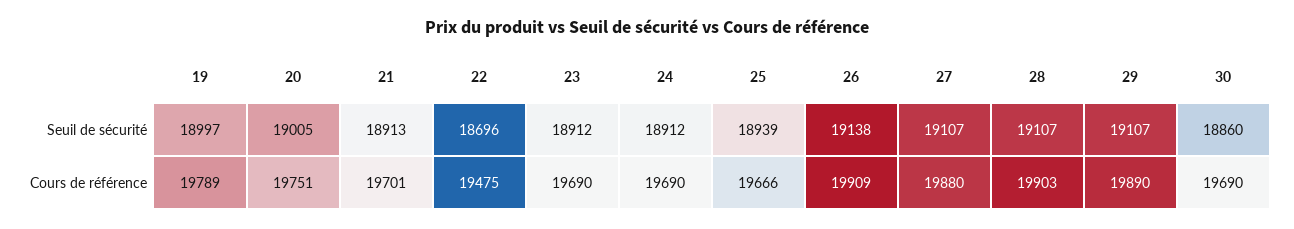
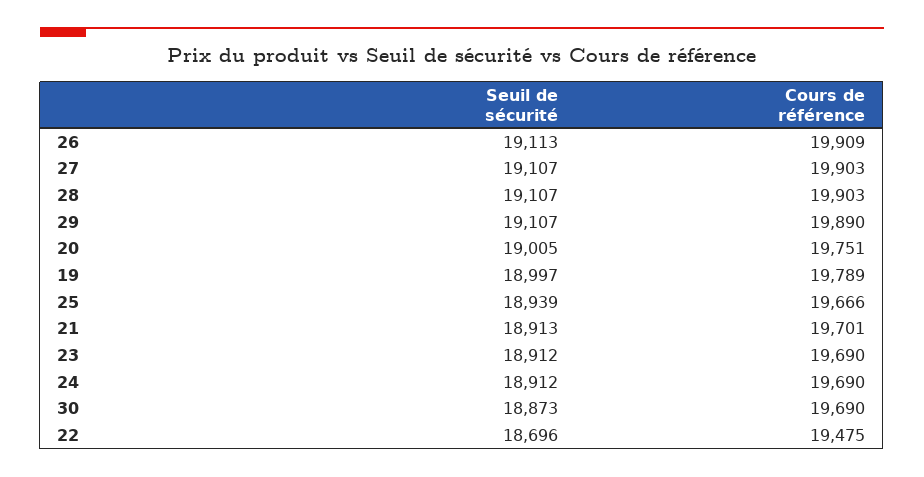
26, Seuil de sécurité: 19138 -> 19113
30, Seuil de sécurité: 18860 -> 18873
27, Cours de référence: 19880 -> 19903

